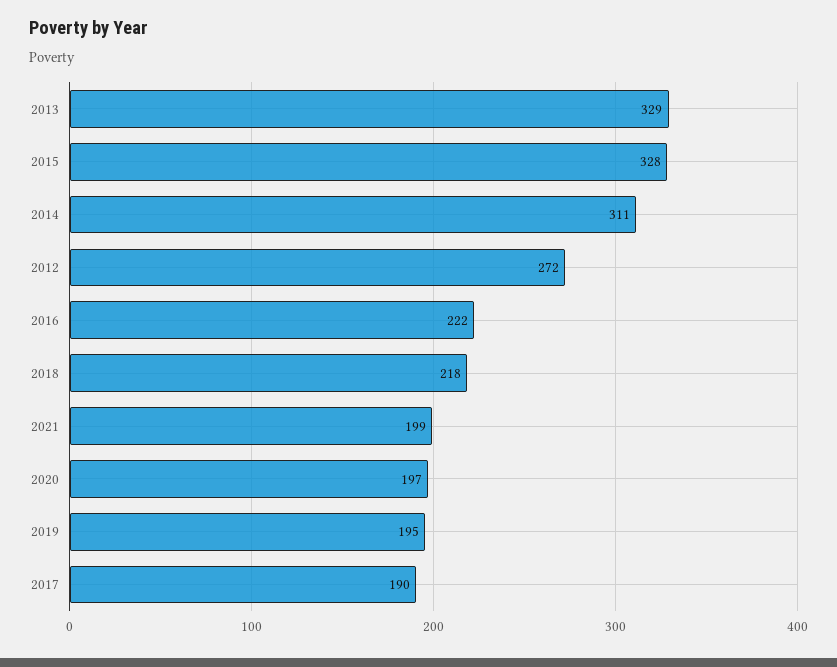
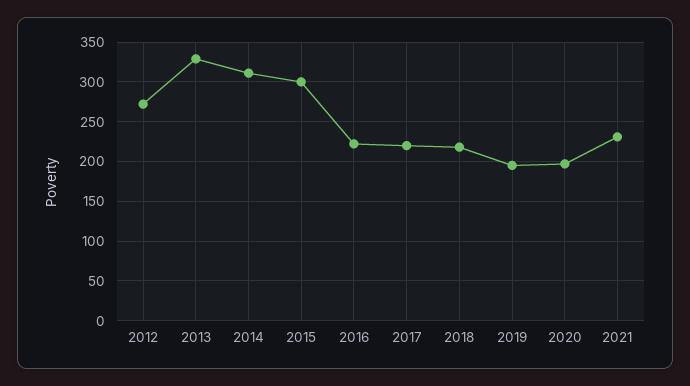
2015: 328 -> 300
2021: 199 -> 230
2017: 190 -> 220

